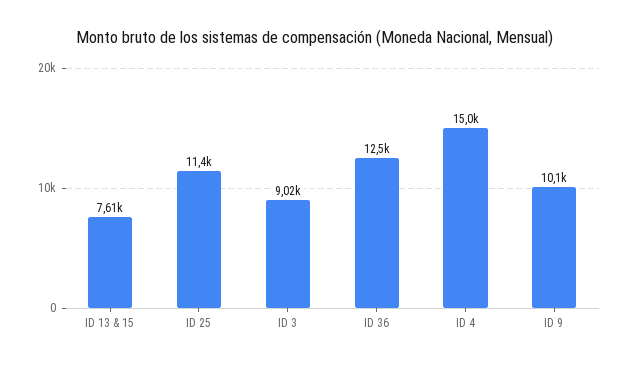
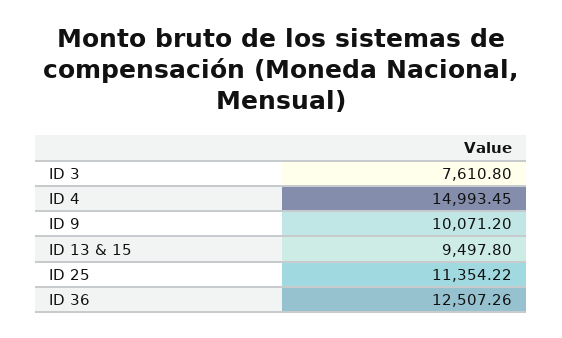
ID 13 & 15: 7610 -> 9497.8
ID 3: 9020 -> 7610.8

